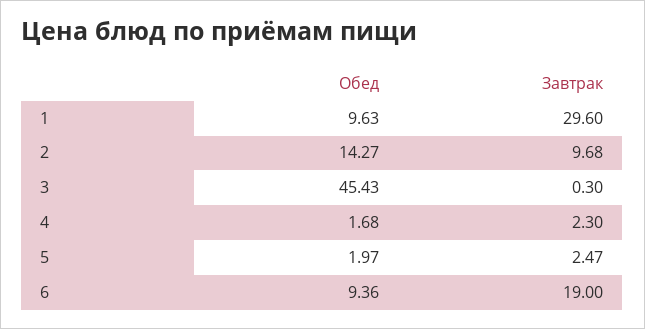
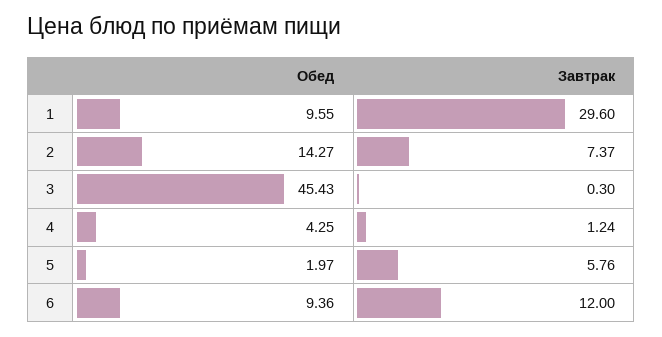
Обед, 1: 9.63 -> 9.55
Завтрак, 2: 9.68 -> 7.37
Обед, 4: 1.68 -> 4.25
Завтрак, 4: 2.3 -> 1.24
Завтрак, 5: 2.47 -> 5.76
Завтрак, 6: 19 -> 12

